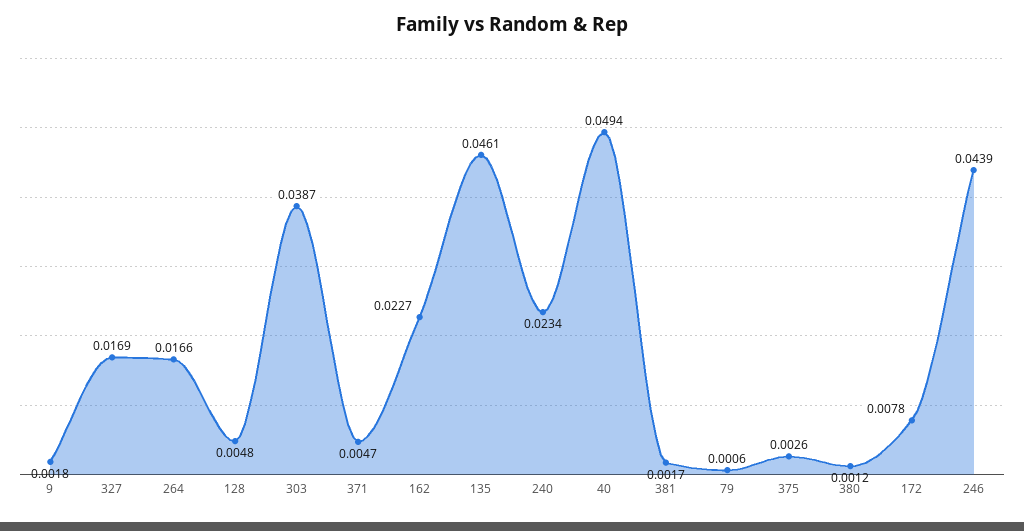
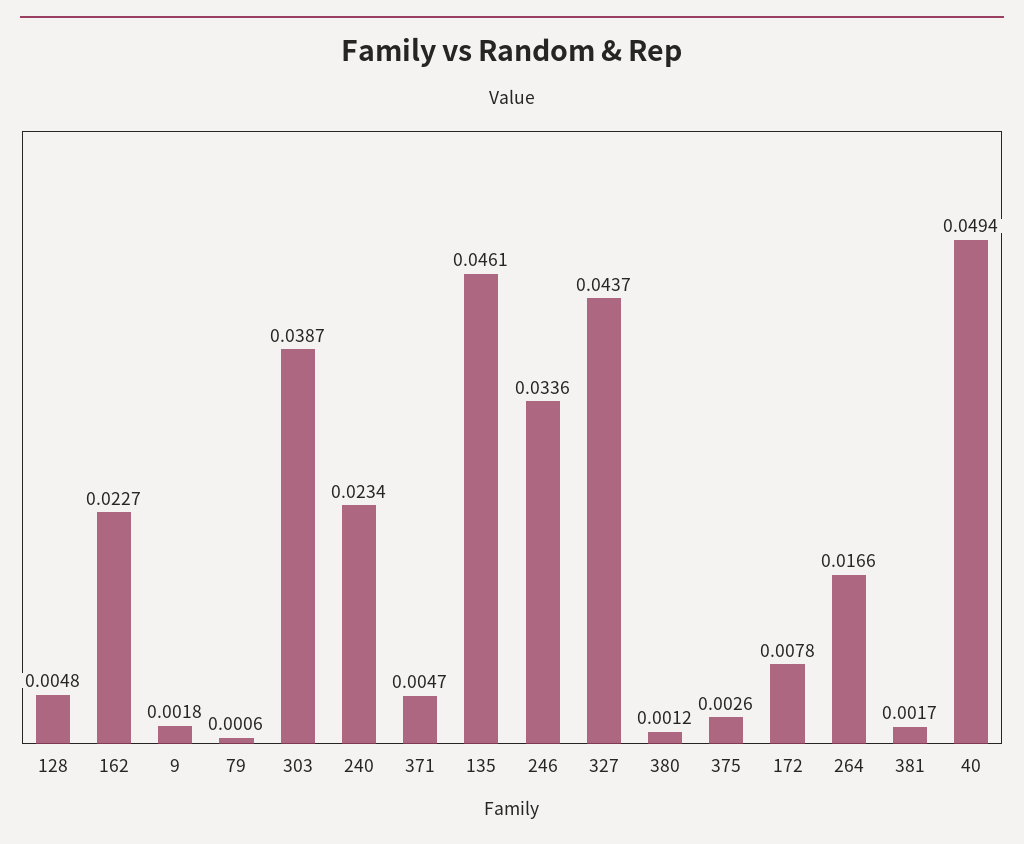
327: 0.0169 -> 0.0437
246: 0.0439 -> 0.0336

